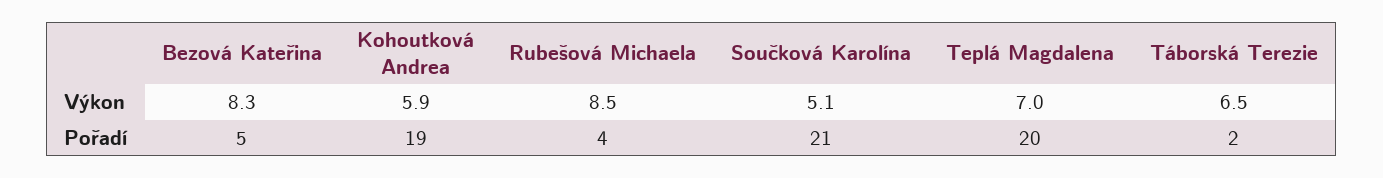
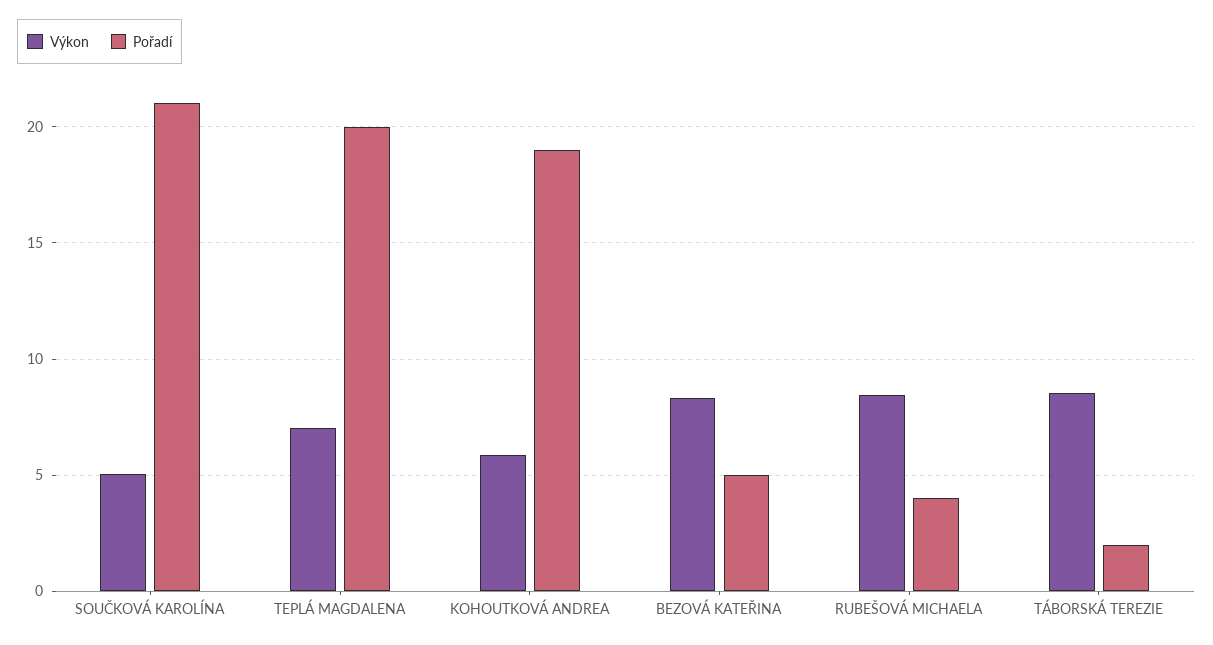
Výkon, Táborská Terezie: 6.5 -> 8.5

